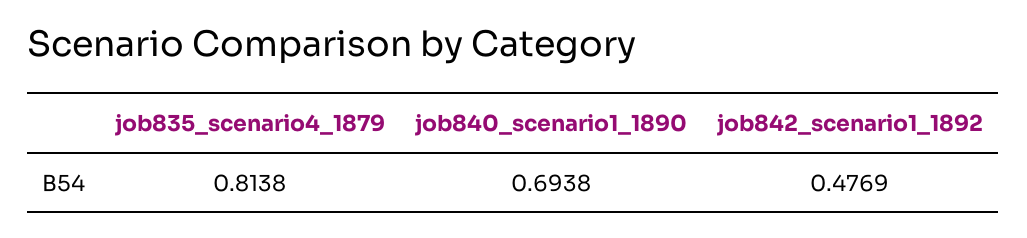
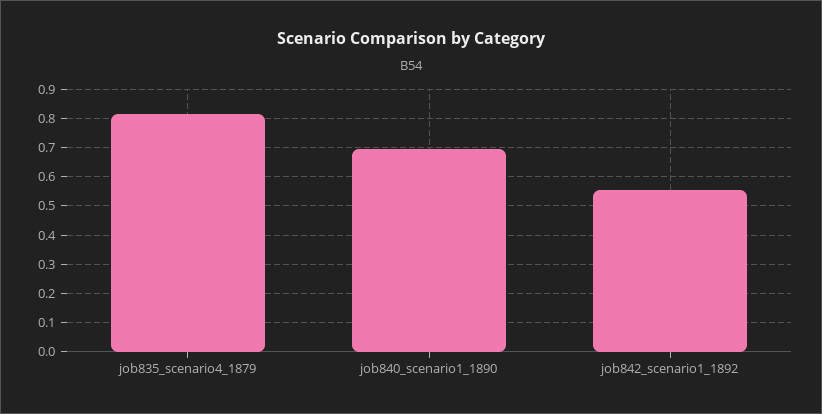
job842_scenario1_1892: 0.4769 -> 0.55

